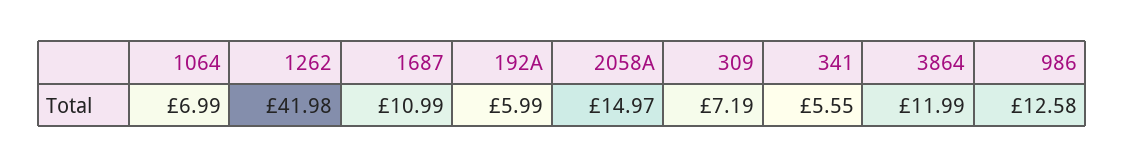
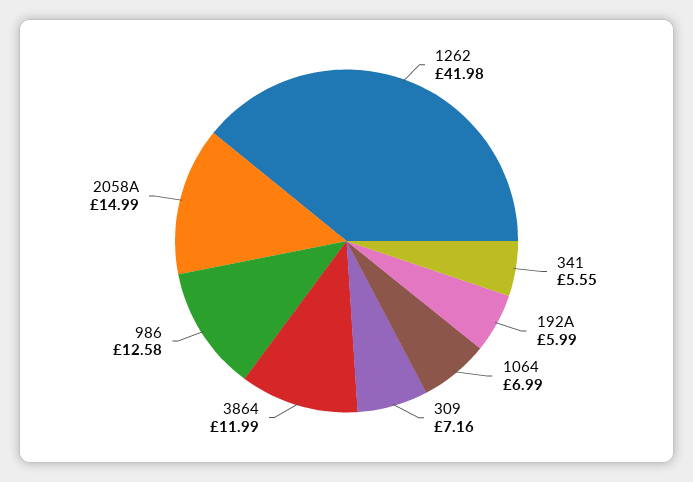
1687: 10.99 -> none
2058A: 14.97 -> 14.99
309: 7.19 -> 7.16

